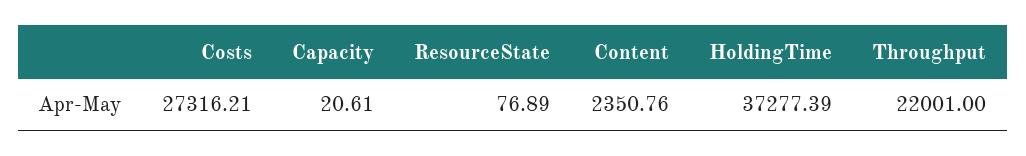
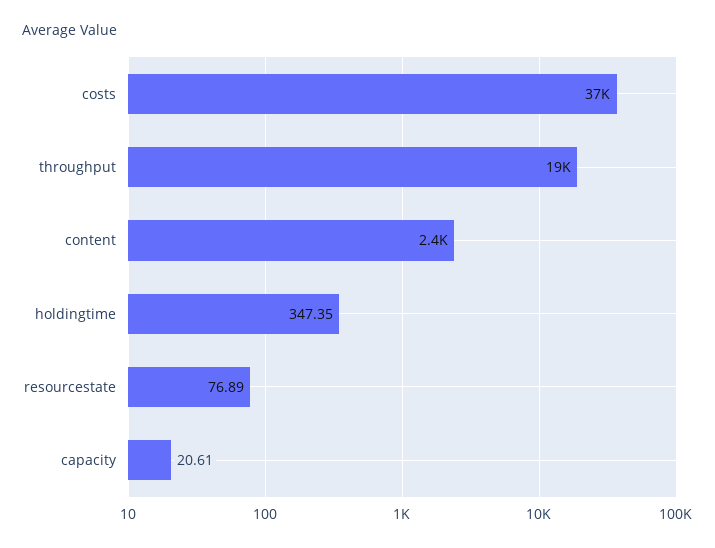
Costs: 27316.21 -> 37000
HoldingTime: 37277.39 -> 347.35
Throughput: 22001 -> 19000

